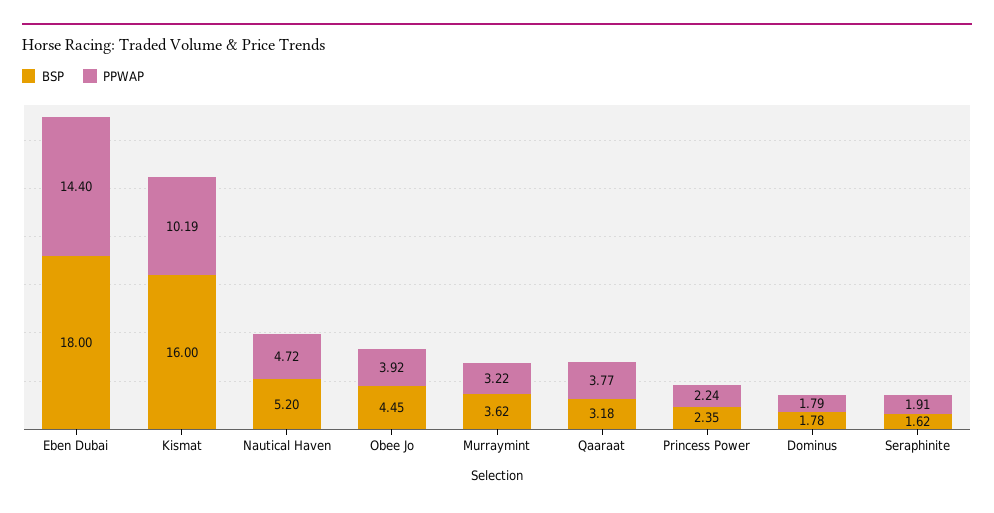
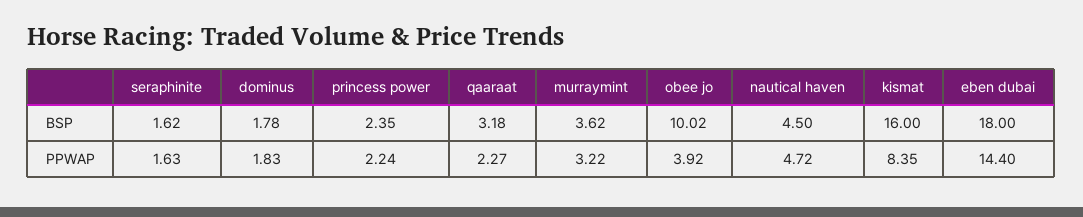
PPWAP, Kismat: 10.19 -> 8.35
BSP, Nautical Haven: 5.2 -> 4.5
BSP, Obee Jo: 4.45 -> 10.02
PPWAP, Qaaraat: 3.77 -> 2.27
PPWAP, Dominus: 1.79 -> 1.83
PPWAP, Seraphinite: 1.91 -> 1.63

